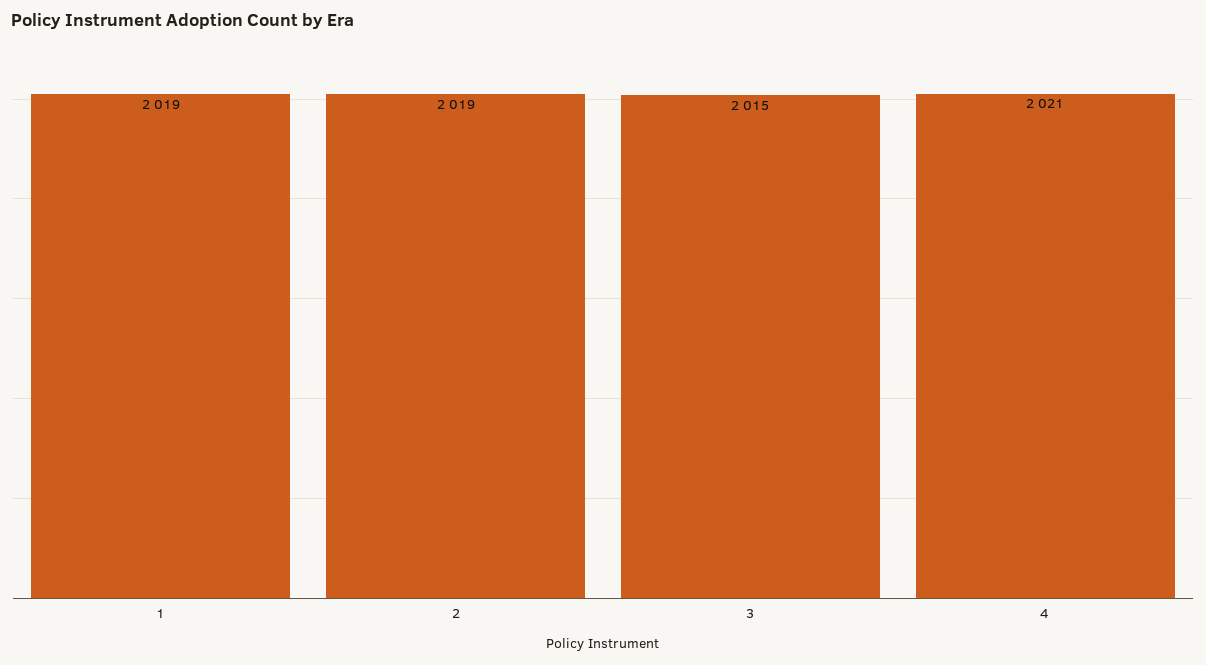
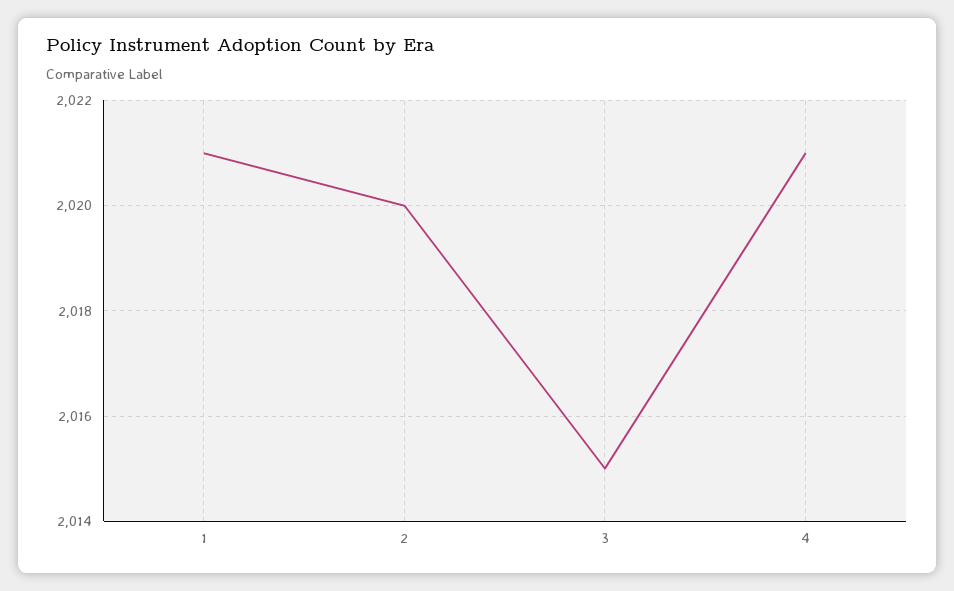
1: 2019 -> 2021
2: 2019 -> 2020

